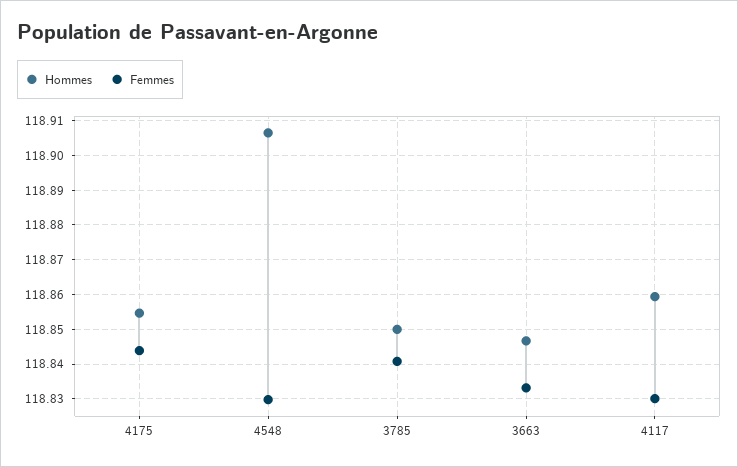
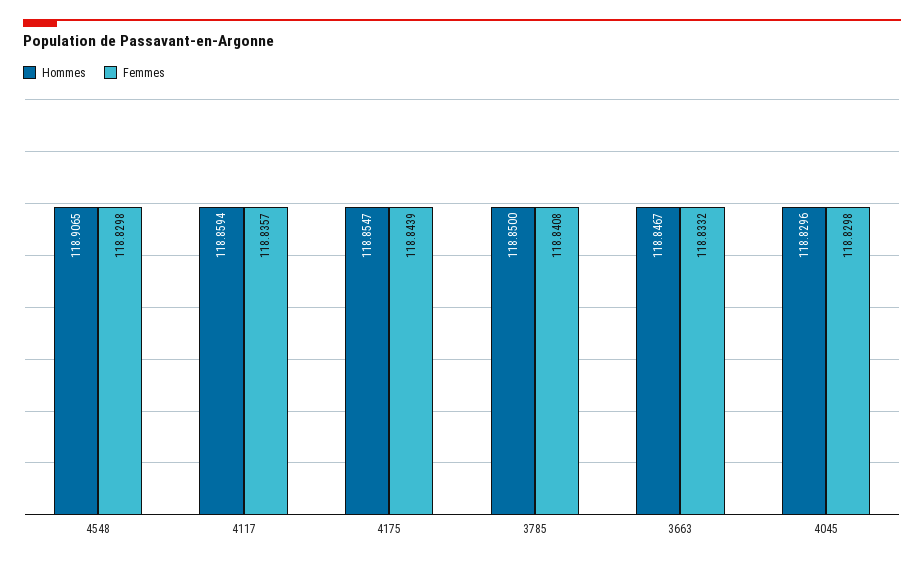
Femmes, 4117: 118.83 -> 118.8357
Hommes, 4045: none -> 118.8296
Femmes, 4045: none -> 118.8298

